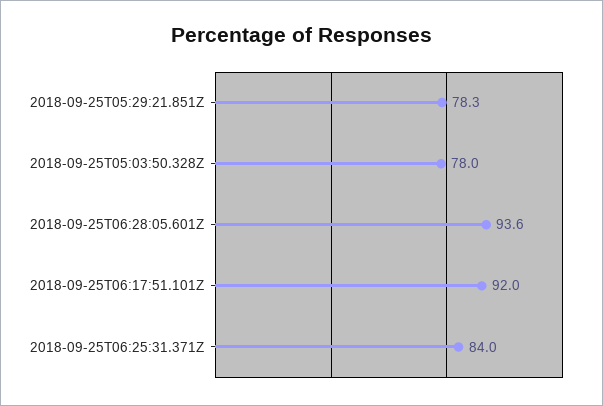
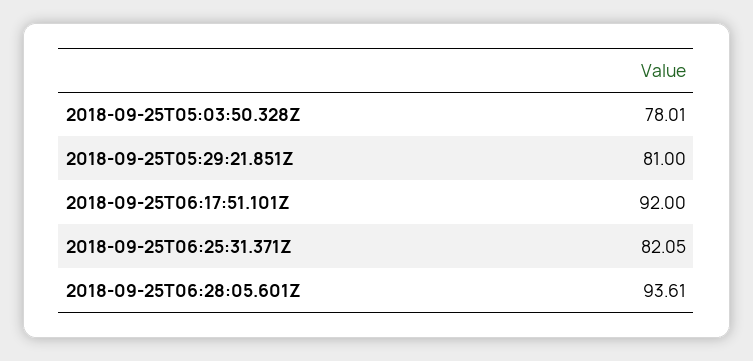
2018-09-25T05:29:21.851Z: 78.3 -> 81
2018-09-25T06:25:31.371Z: 84 -> 82.05

